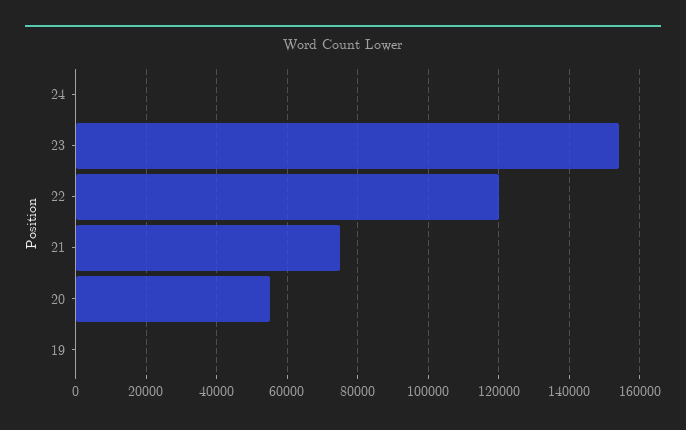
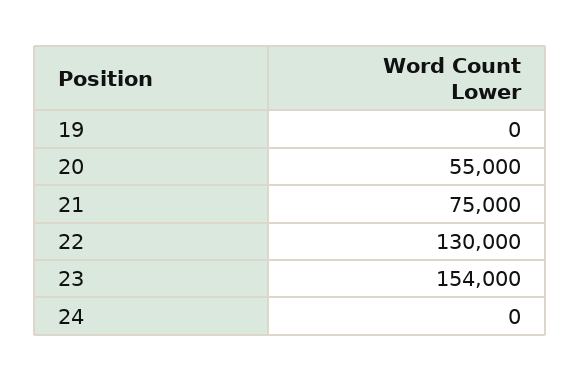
22: 120000 -> 130000

